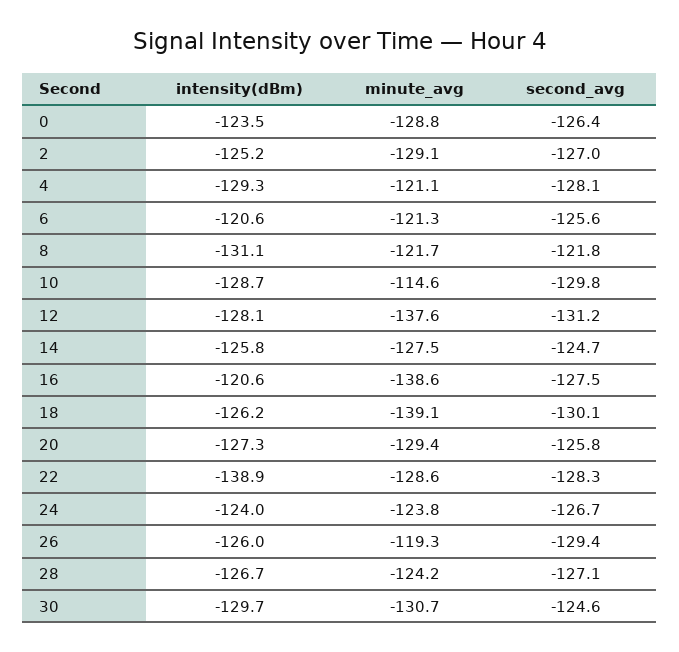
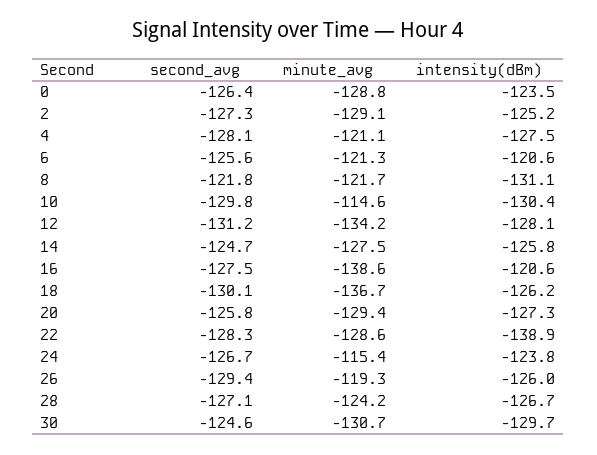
second_avg, 2: -127 -> -127.3
intensity(dBm), 4: -129.3 -> -127.5
intensity(dBm), 10: -128.7 -> -130.4
minute_avg, 12: -137.6 -> -134.2
minute_avg, 18: -139.1 -> -136.7
intensity(dBm), 24: -124 -> -123.8
minute_avg, 24: -123.8 -> -115.4

